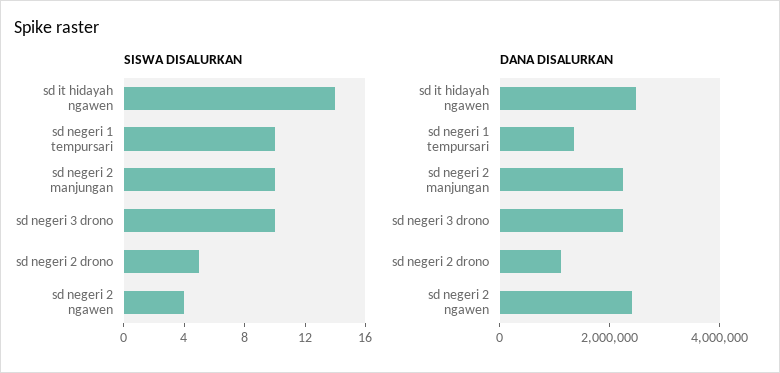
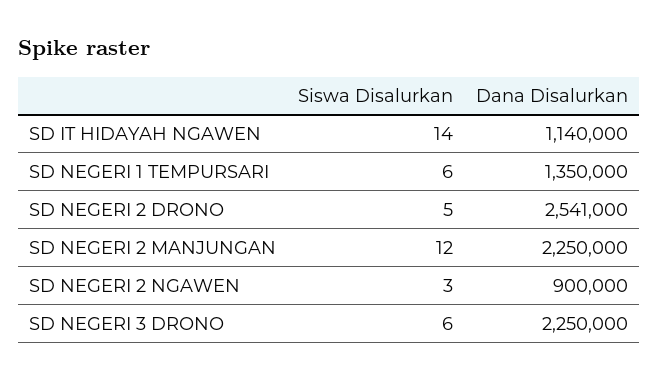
SISWA DISALURKAN, sd negeri 1 tempursari: 10 -> 6
SISWA DISALURKAN, sd negeri 2 manjungan: 10 -> 12
SISWA DISALURKAN, sd negeri 3 drono: 10 -> 6
SISWA DISALURKAN, sd negeri 2 ngawen: 4 -> 3
DANA DISALURKAN, sd it hidayah ngawen: 2500000 -> 1140000
DANA DISALURKAN, sd negeri 2 drono: 1000000 -> 2541000
DANA DISALURKAN, sd negeri 2 ngawen: 2500000 -> 900000

